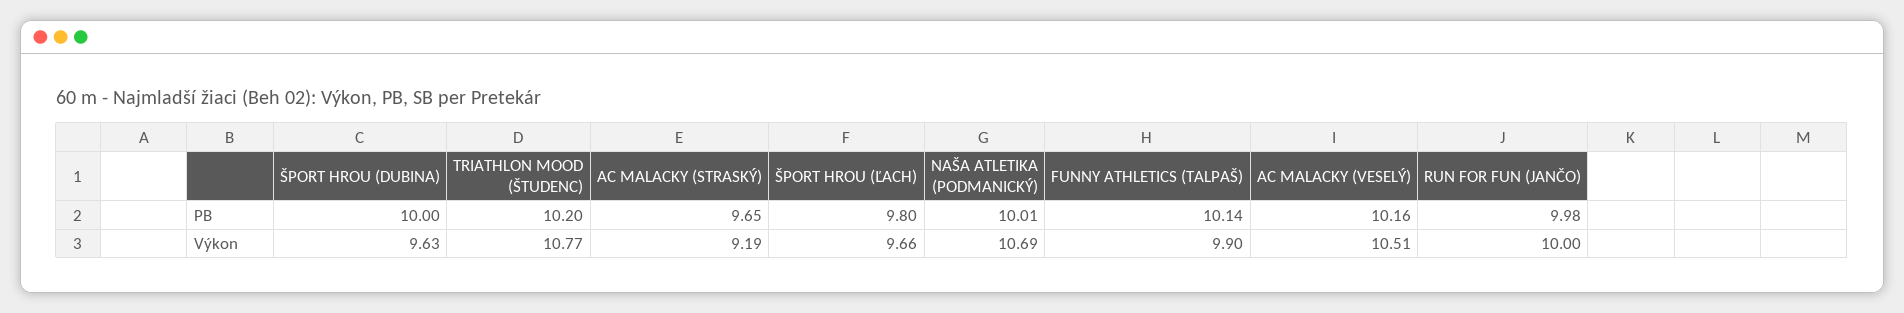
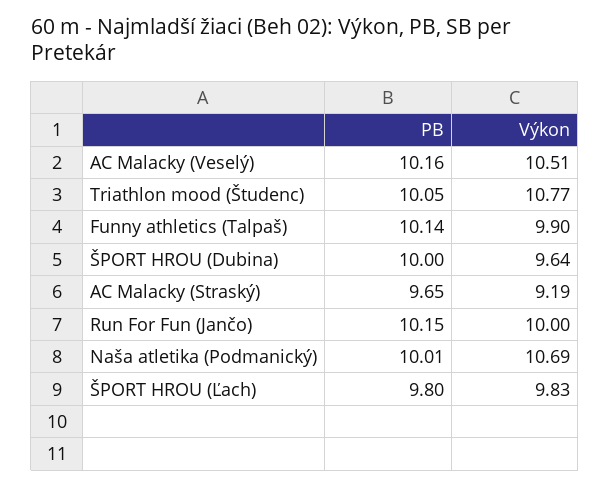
TRIATHLON MOOD (ŠTUDENC), PB: 10.2 -> 10.05
RUN FOR FUN (JANČO), PB: 9.98 -> 10.15
ŠPORT HROU (DUBINA), Výkon: 9.63 -> 9.64
ŠPORT HROU (ĽACH), Výkon: 9.66 -> 9.83

